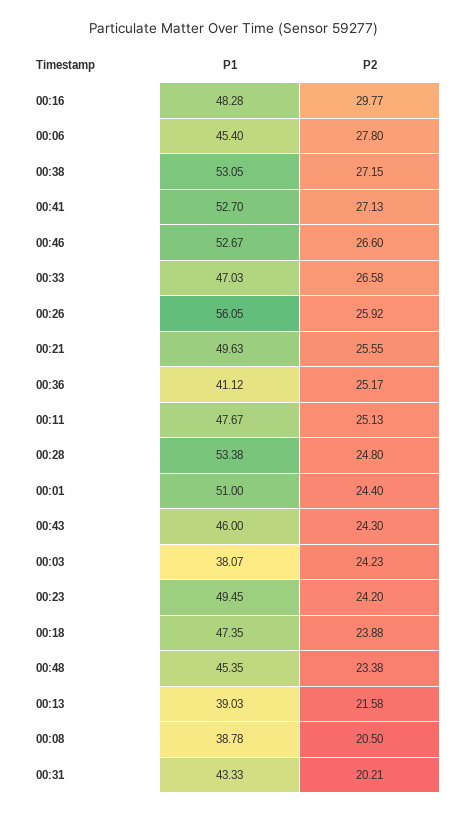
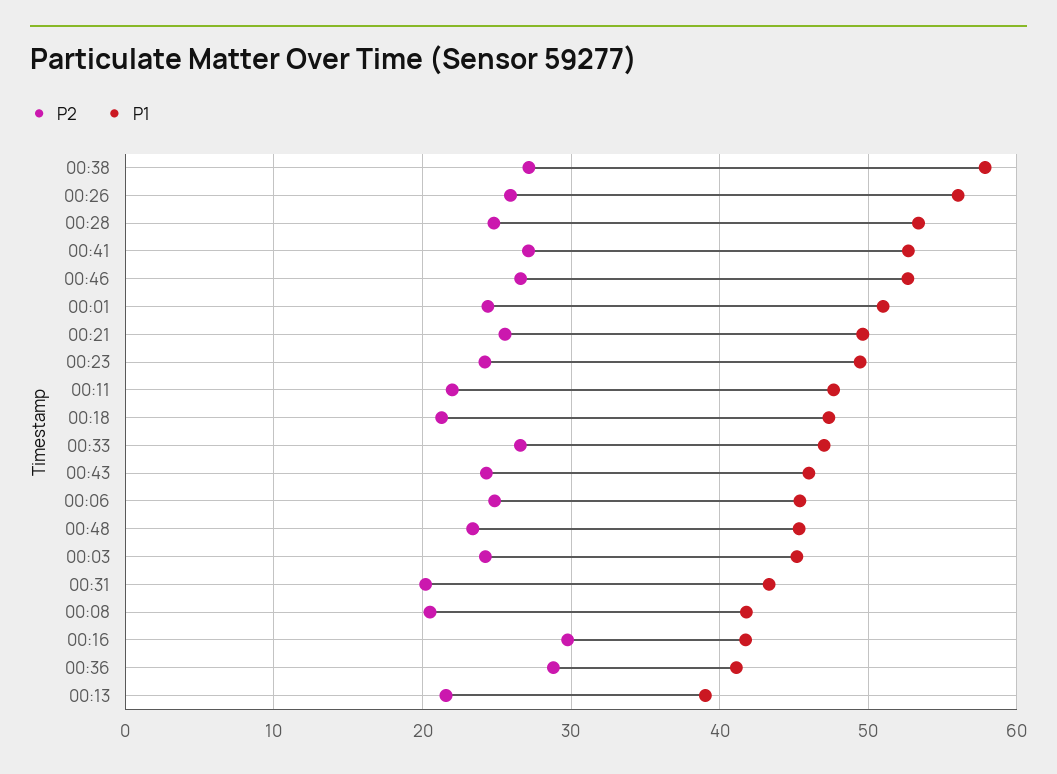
P1, 00:16: 48.28 -> 42
P2, 00:06: 27.8 -> 25
P1, 00:38: 53.05 -> 58
P2, 00:36: 25.17 -> 29
P2, 00:11: 25.13 -> 22
P1, 00:03: 38.07 -> 45
P2, 00:18: 23.88 -> 21
P1, 00:08: 38.78 -> 42

